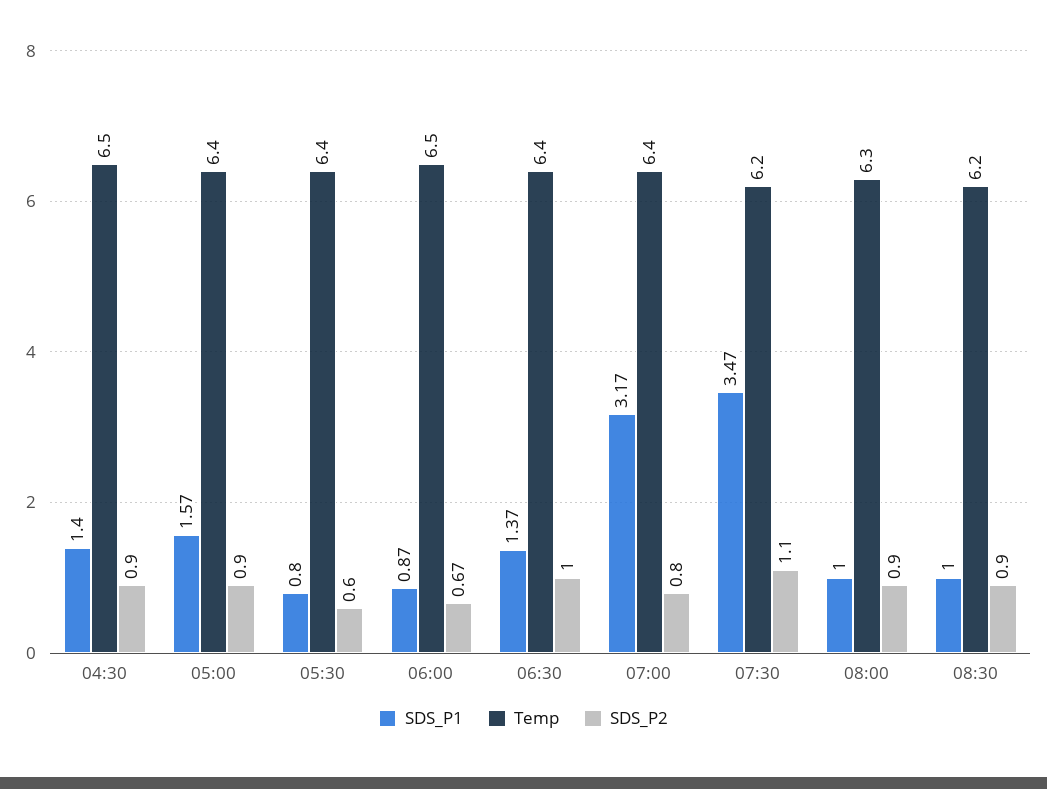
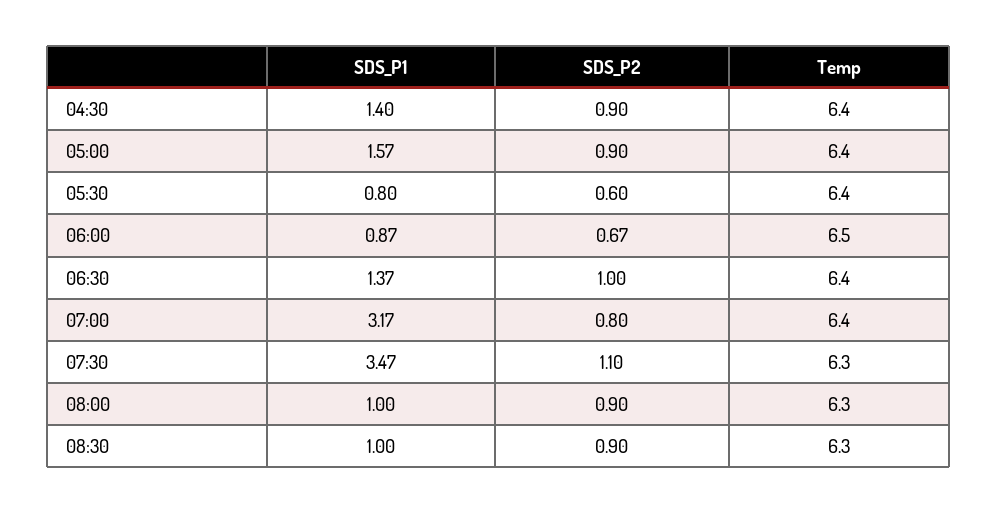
Temp, 04:30: 6.5 -> 6.4
Temp, 07:30: 6.2 -> 6.3
Temp, 08:30: 6.2 -> 6.3

